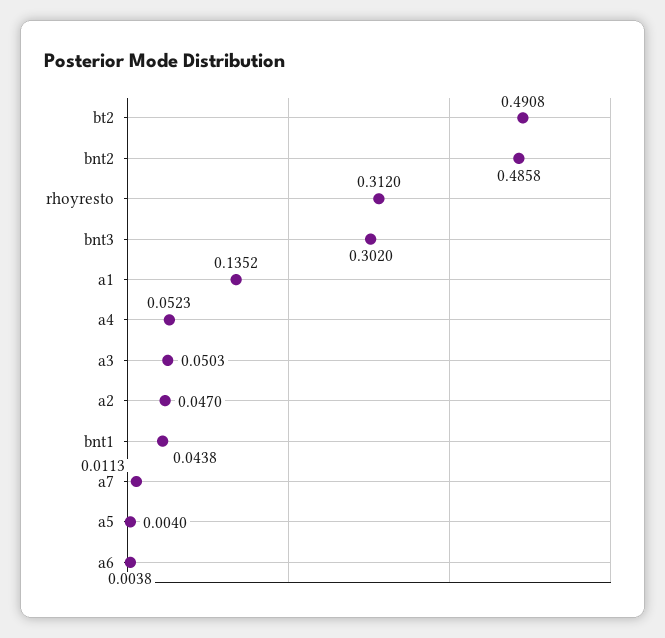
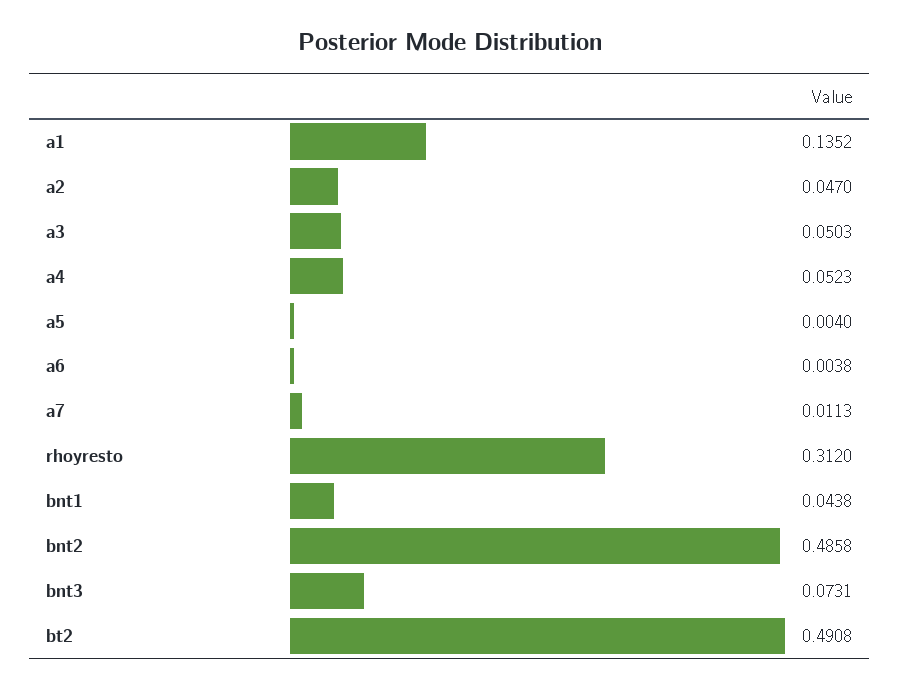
bnt3: 0.302 -> 0.0731

